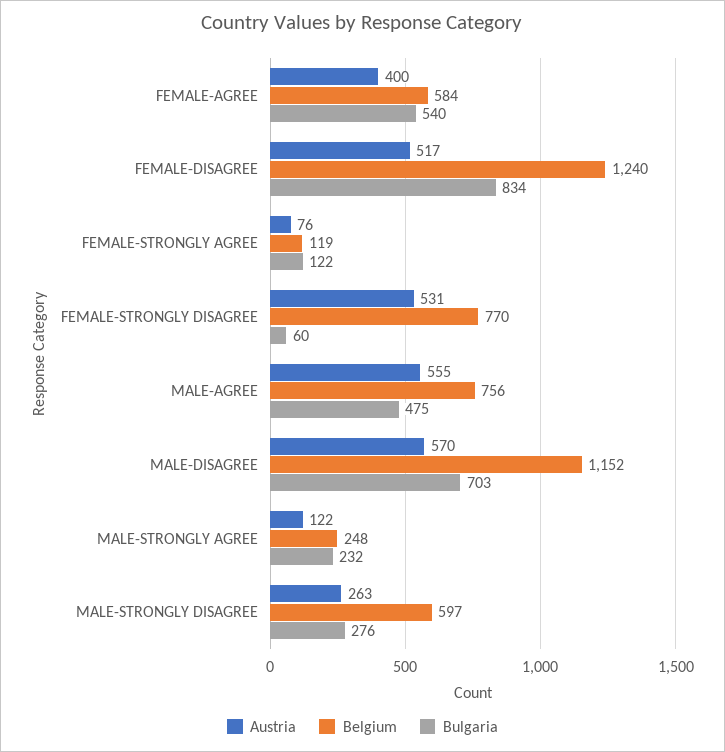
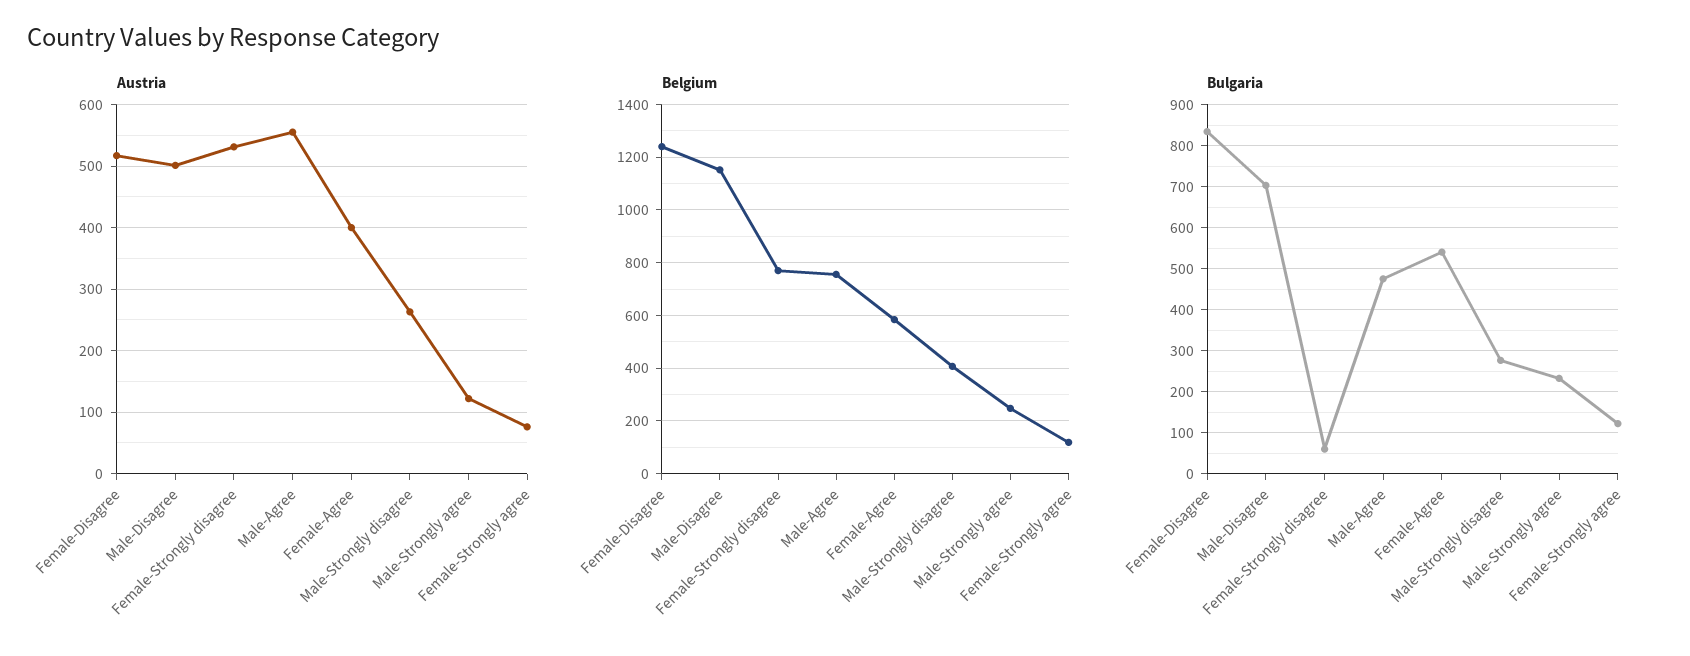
Austria, MALE-DISAGREE: 570 -> 500
Belgium, MALE-STRONGLY DISAGREE: 597 -> 400

